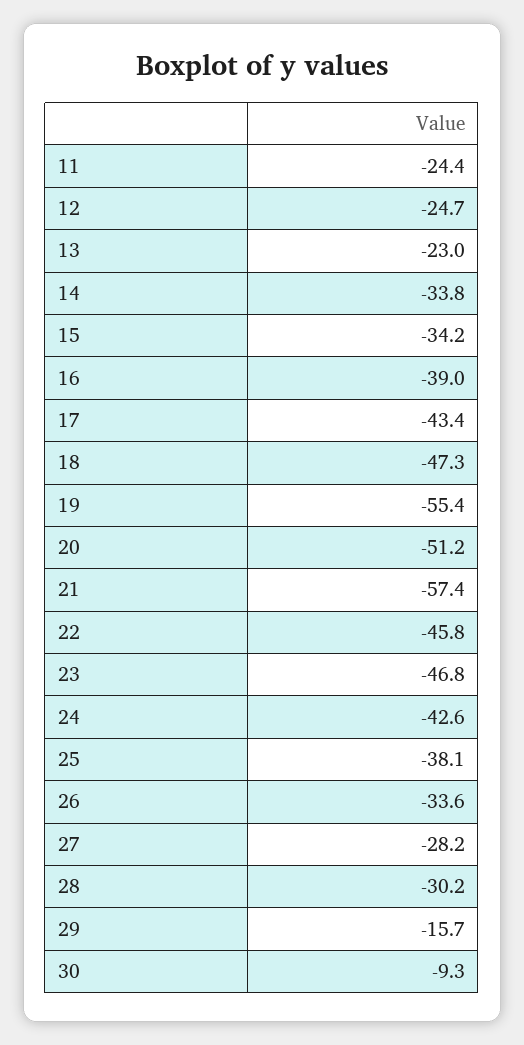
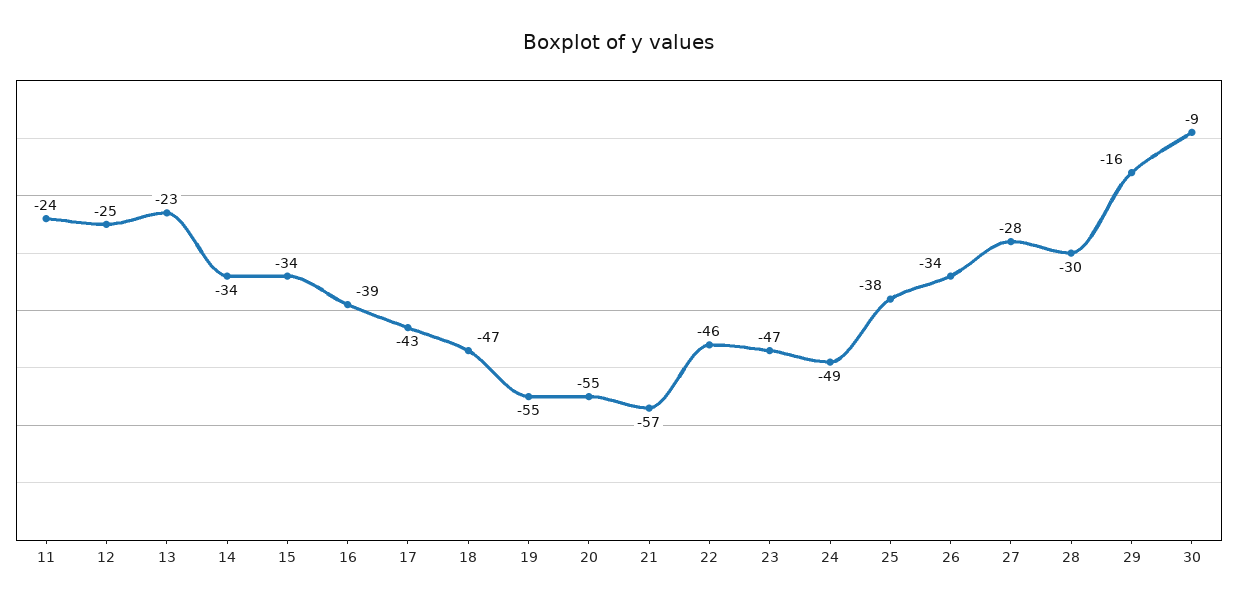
20: -51.2 -> -55
24: -42.6 -> -49

